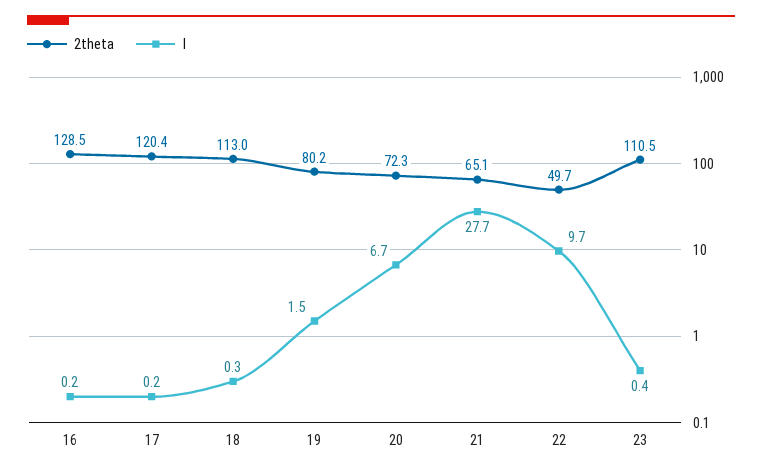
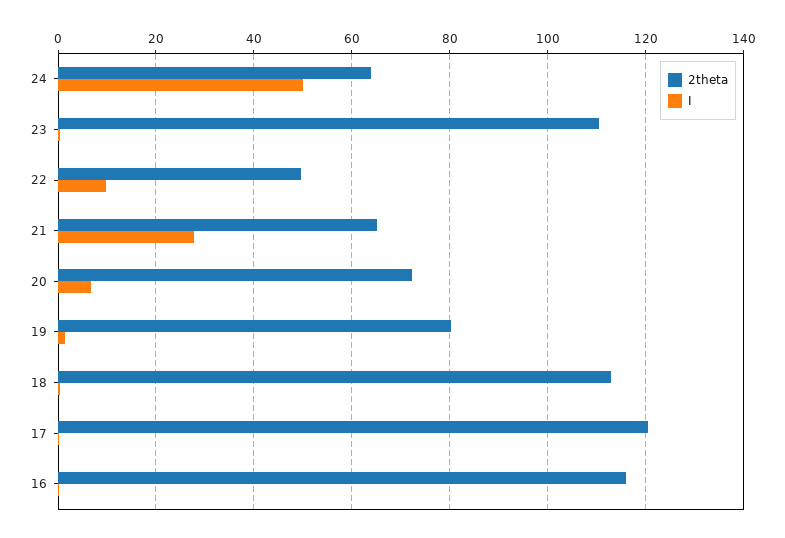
2theta, 16: 128.5 -> 116
2theta, 24: none -> 64
I, 24: none -> 50

